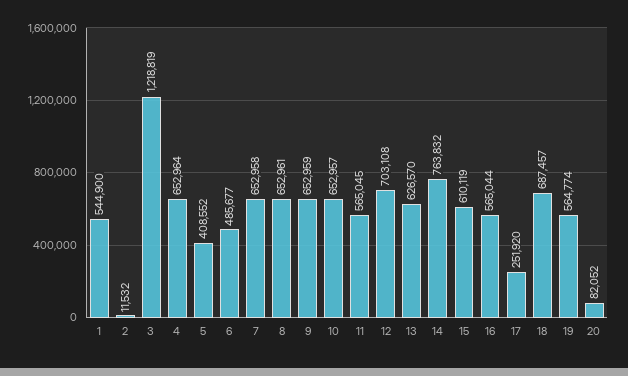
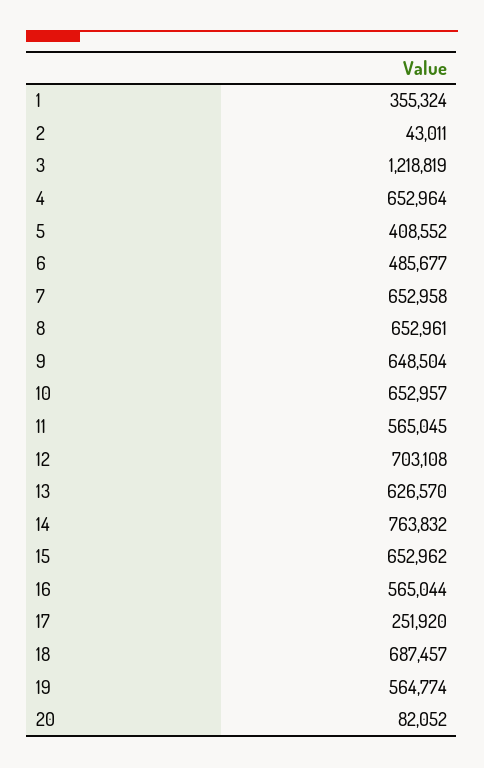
1: 544900 -> 355324
2: 11532 -> 43011
9: 652959 -> 648504
15: 610119 -> 652962

